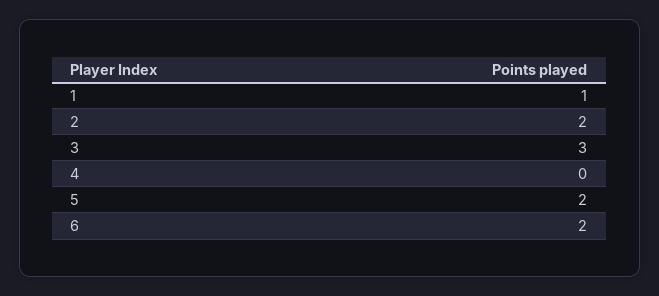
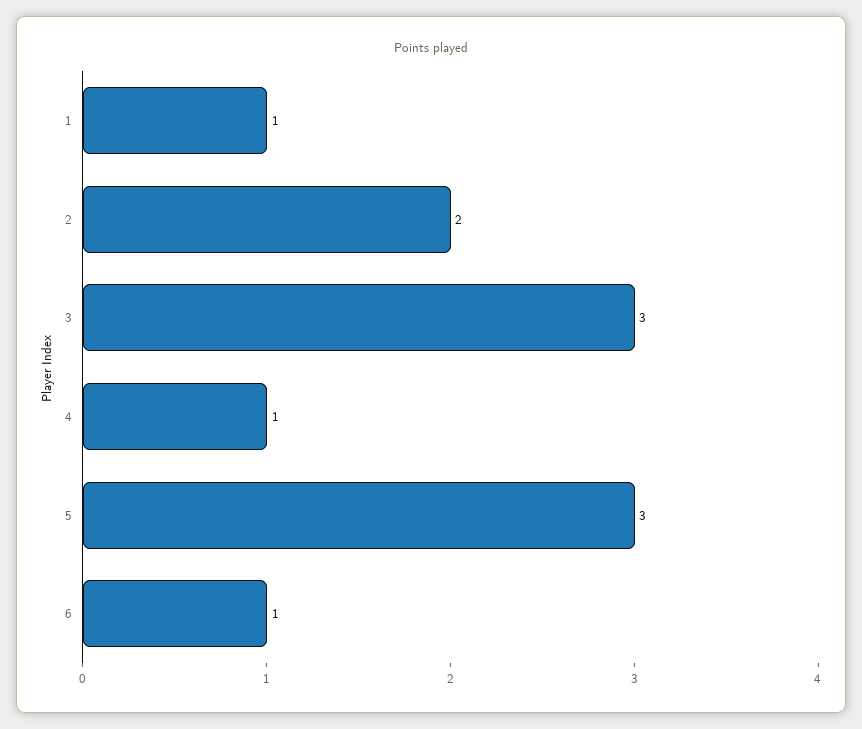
4: 0 -> 1
5: 2 -> 3
6: 2 -> 1

